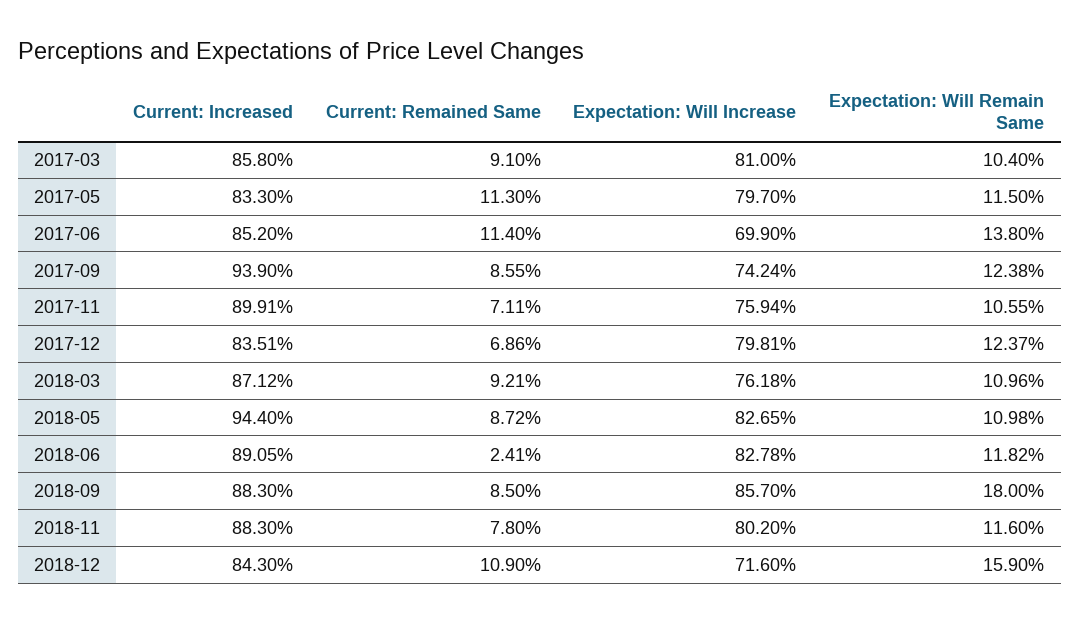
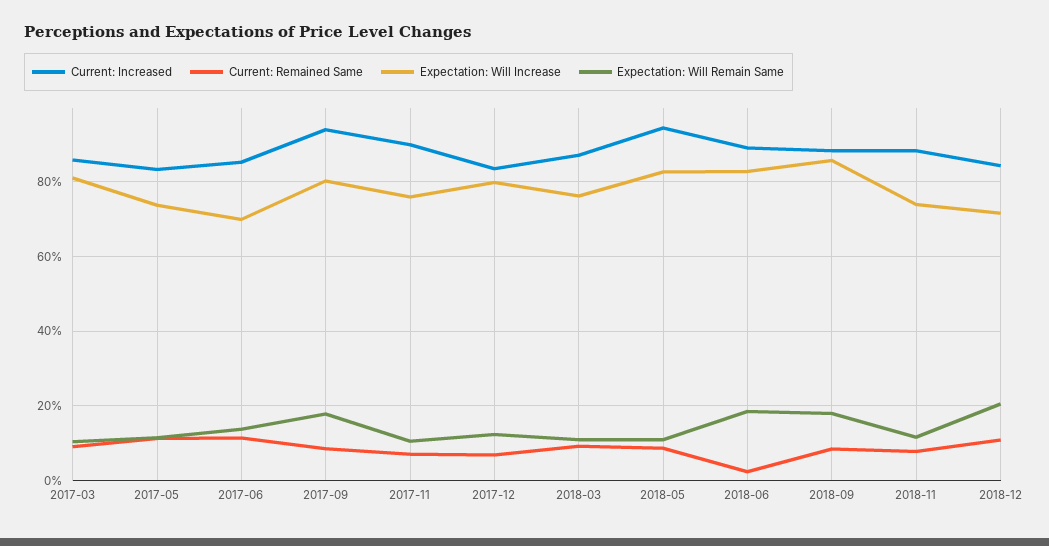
Expectation: Will Increase, 2017-05: 79.7 -> 74
Expectation: Will Increase, 2017-09: 74.24 -> 80
Expectation: Will Remain Same, 2017-09: 12.38 -> 18
Expectation: Will Remain Same, 2018-06: 11.82 -> 18
Expectation: Will Increase, 2018-11: 80.2 -> 74
Expectation: Will Remain Same, 2018-12: 15.9 -> 20

